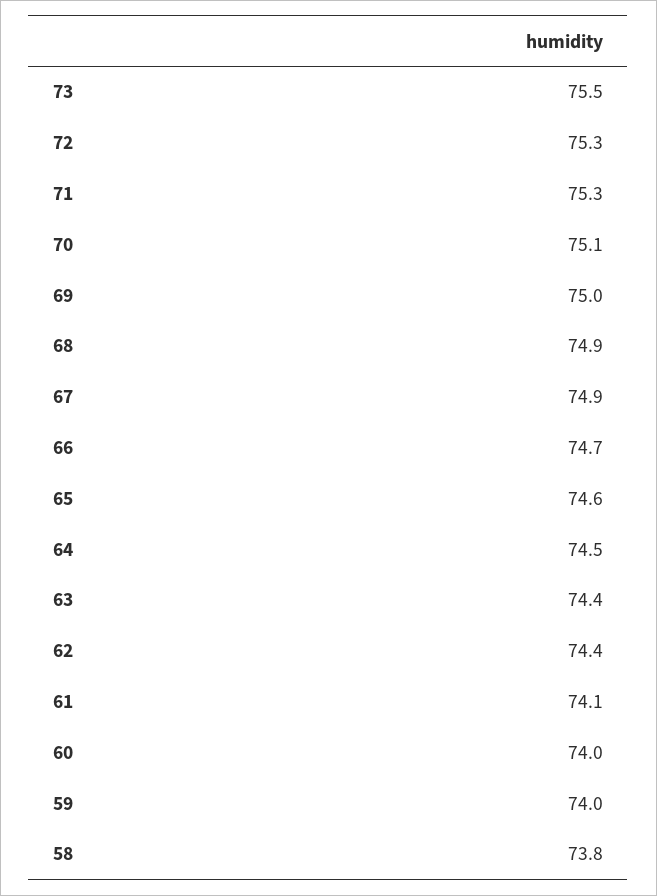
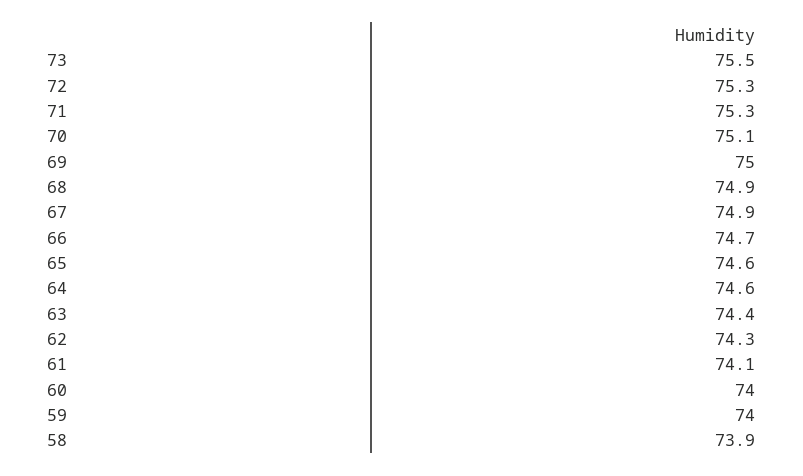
64: 74.5 -> 74.6
62: 74.4 -> 74.3
58: 73.8 -> 73.9

